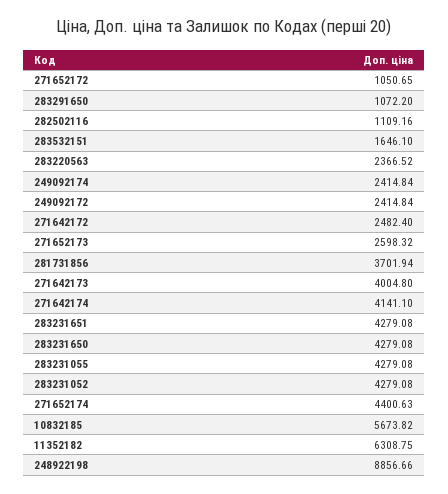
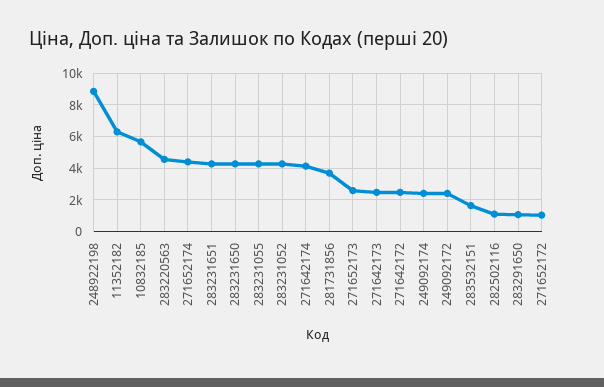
283220563: 2366.52 -> 4500
271642173: 4004.8 -> 2500

